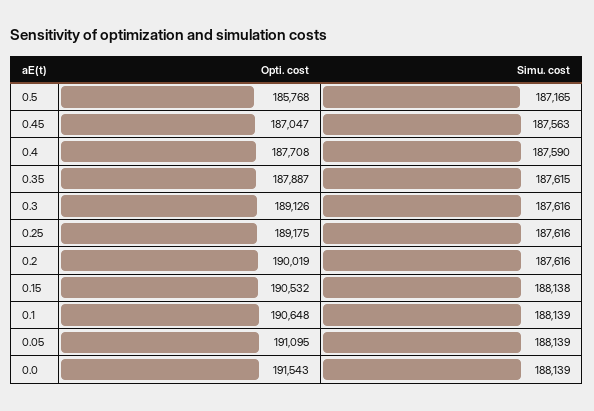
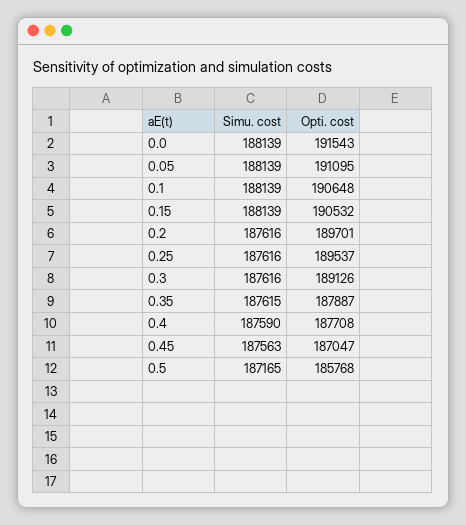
Opti. cost, 0.25: 189175 -> 189537
Opti. cost, 0.2: 190019 -> 189701
Simu. cost, 0.15: 188138 -> 188139

